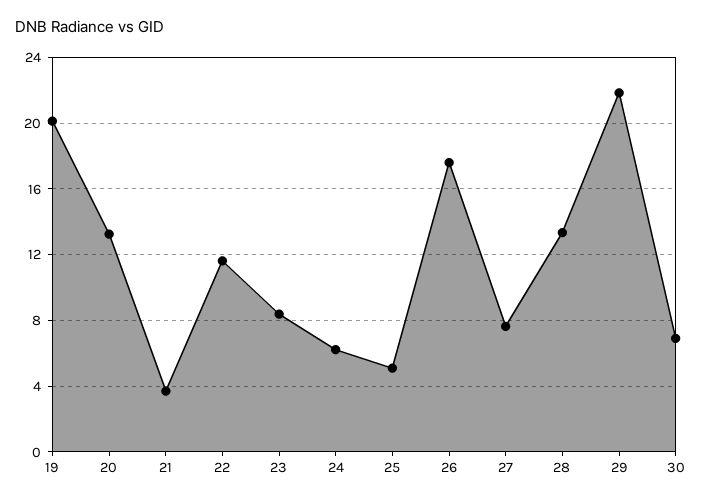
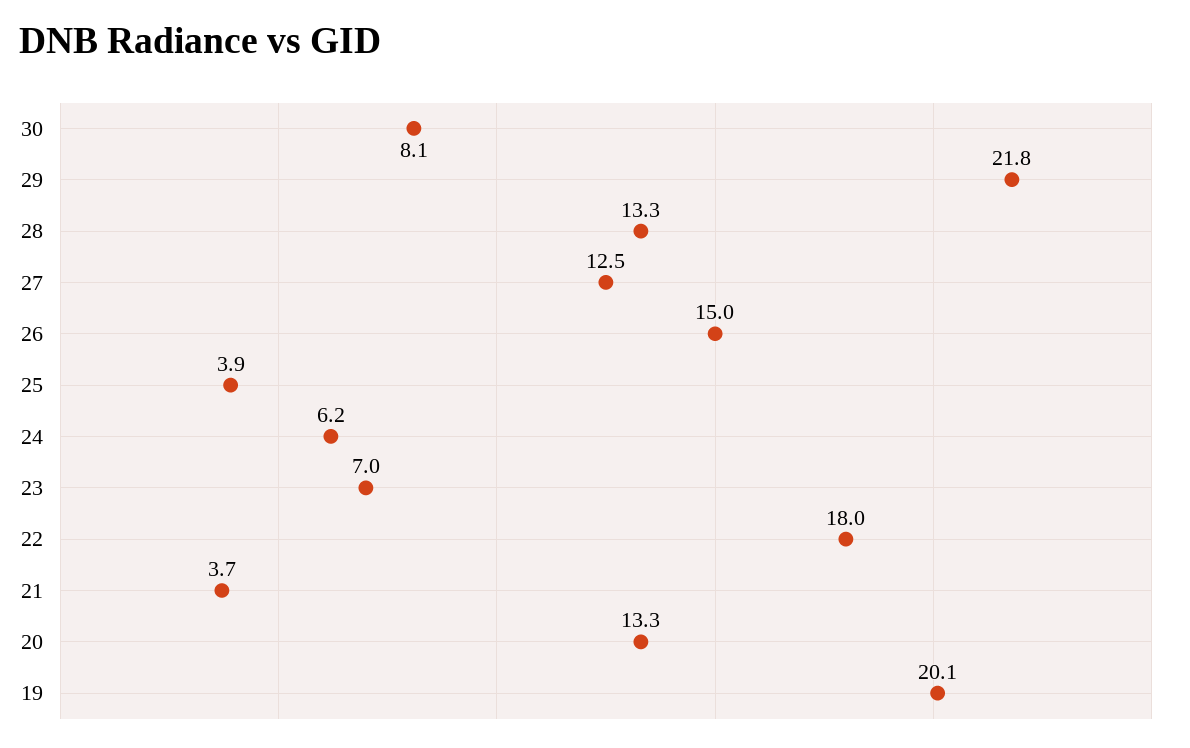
22: 11.5 -> 18
23: 8.5 -> 7
25: 5 -> 3.9
26: 17.5 -> 15
27: 7.5 -> 12.5
30: 7 -> 8.1

